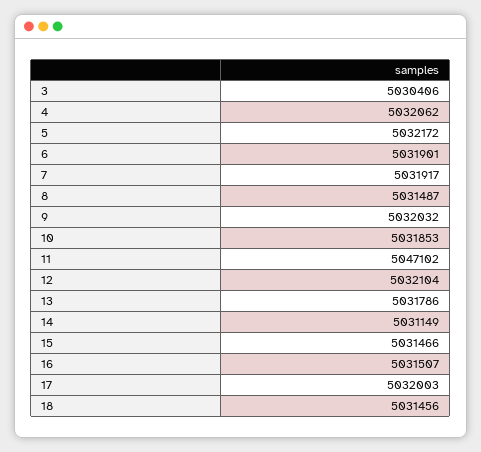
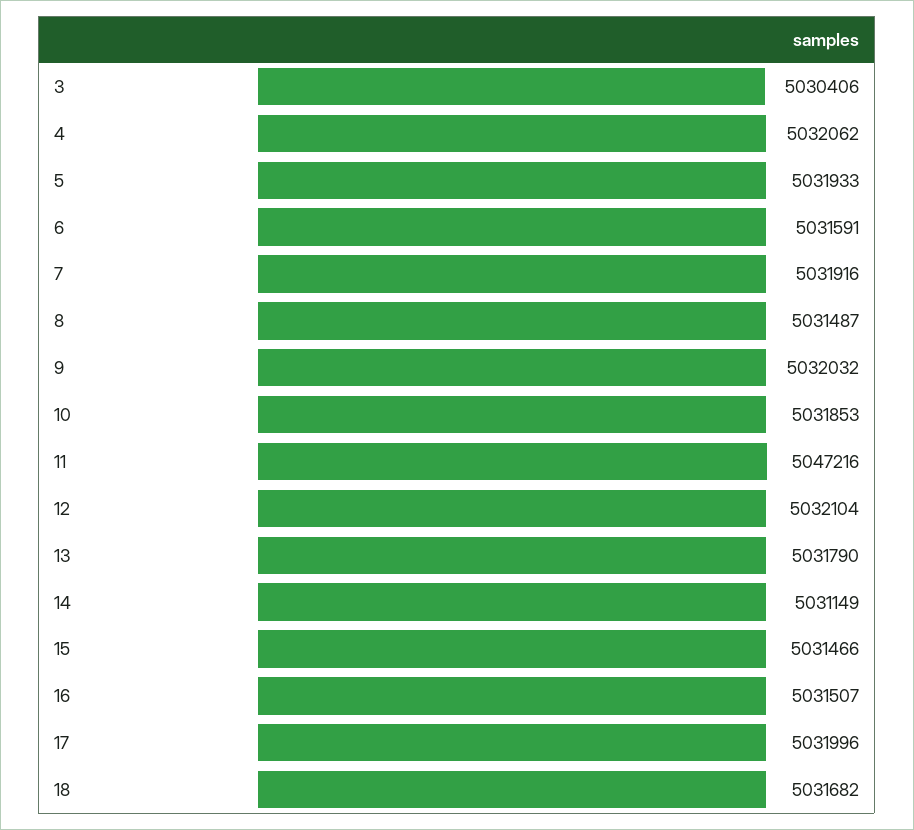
5: 5032172 -> 5031933
6: 5031901 -> 5031591
7: 5031917 -> 5031916
11: 5047102 -> 5047216
13: 5031786 -> 5031790
17: 5032003 -> 5031996
18: 5031456 -> 5031682

